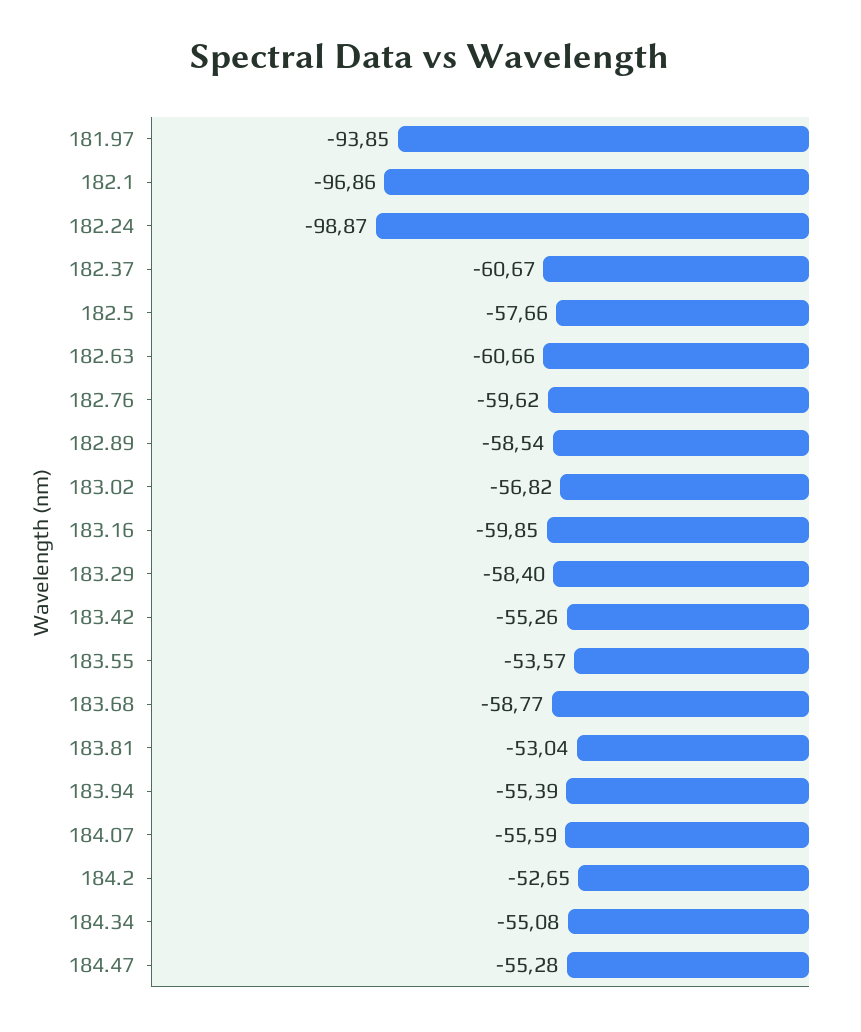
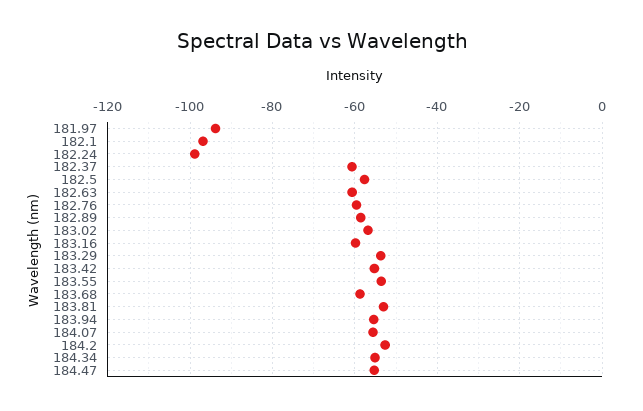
183.29: -58.4 -> -54

